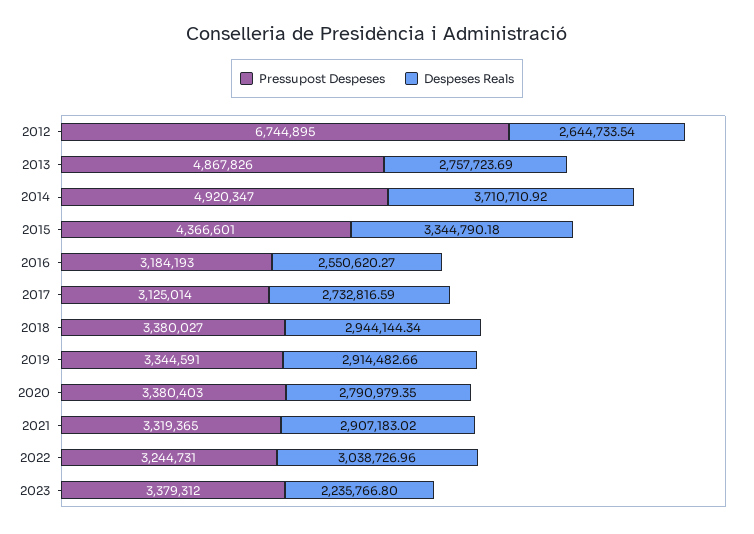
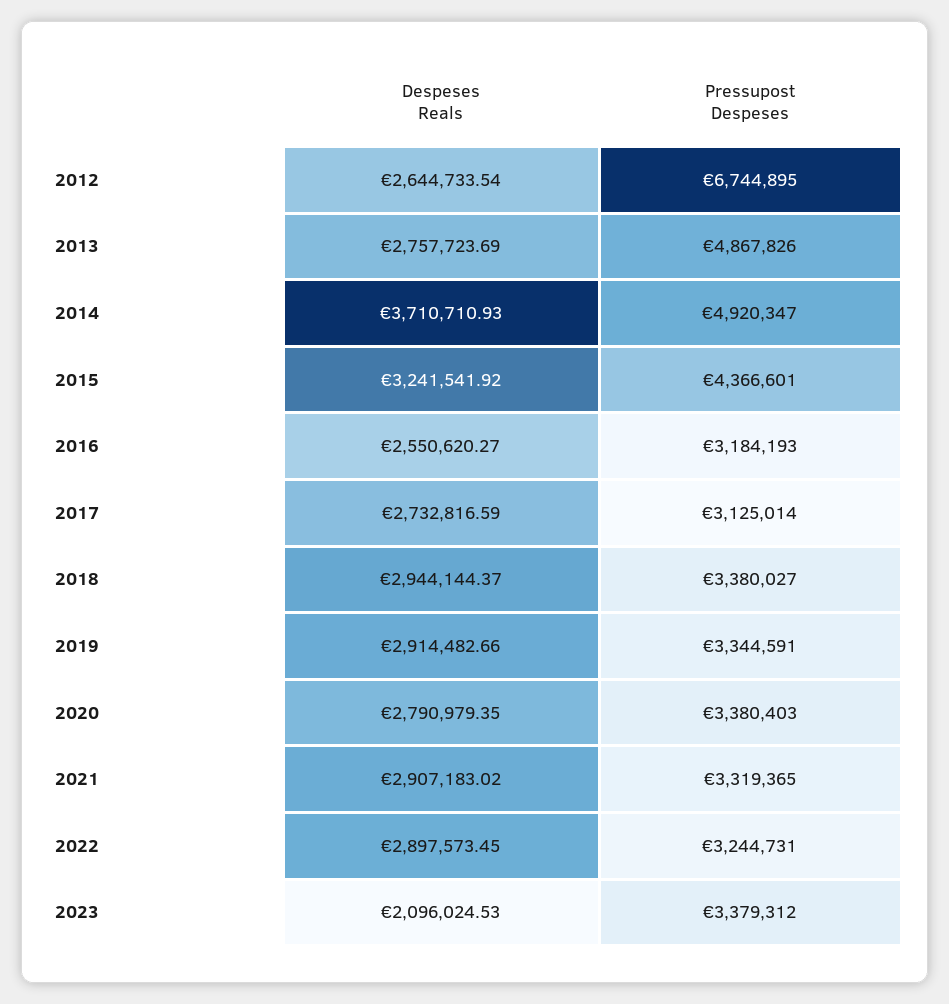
Despeses Reals, 2014: 3710710.92 -> 3710710.93
Despeses Reals, 2015: 3344790.18 -> 3241541.92
Despeses Reals, 2018: 2944144.34 -> 2944144.37
Despeses Reals, 2022: 3038726.96 -> 2897573.45
Despeses Reals, 2023: 2235766.8 -> 2096024.53

